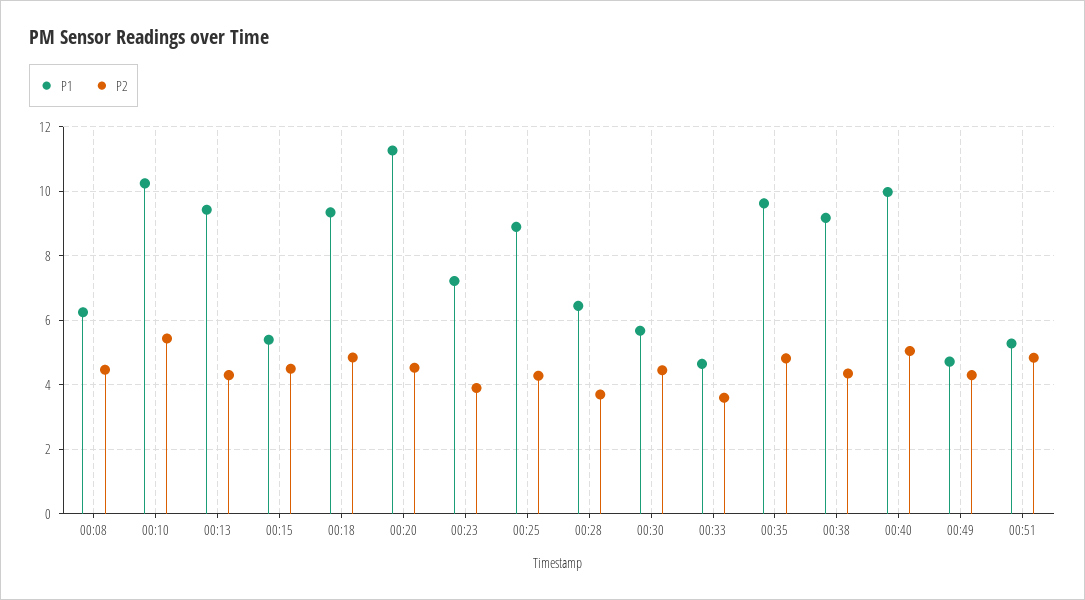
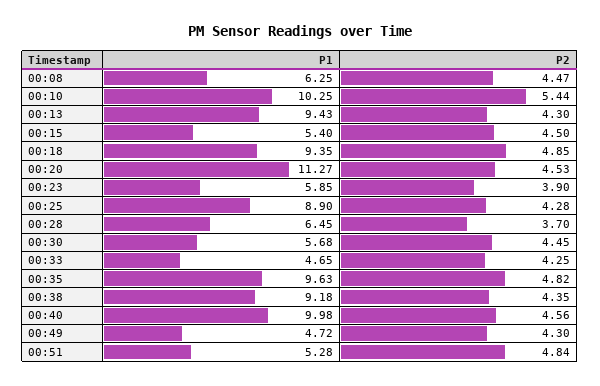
P1, 00:23: 7.2 -> 5.85
P2, 00:33: 3.6 -> 4.25
P2, 00:40: 5 -> 4.56

